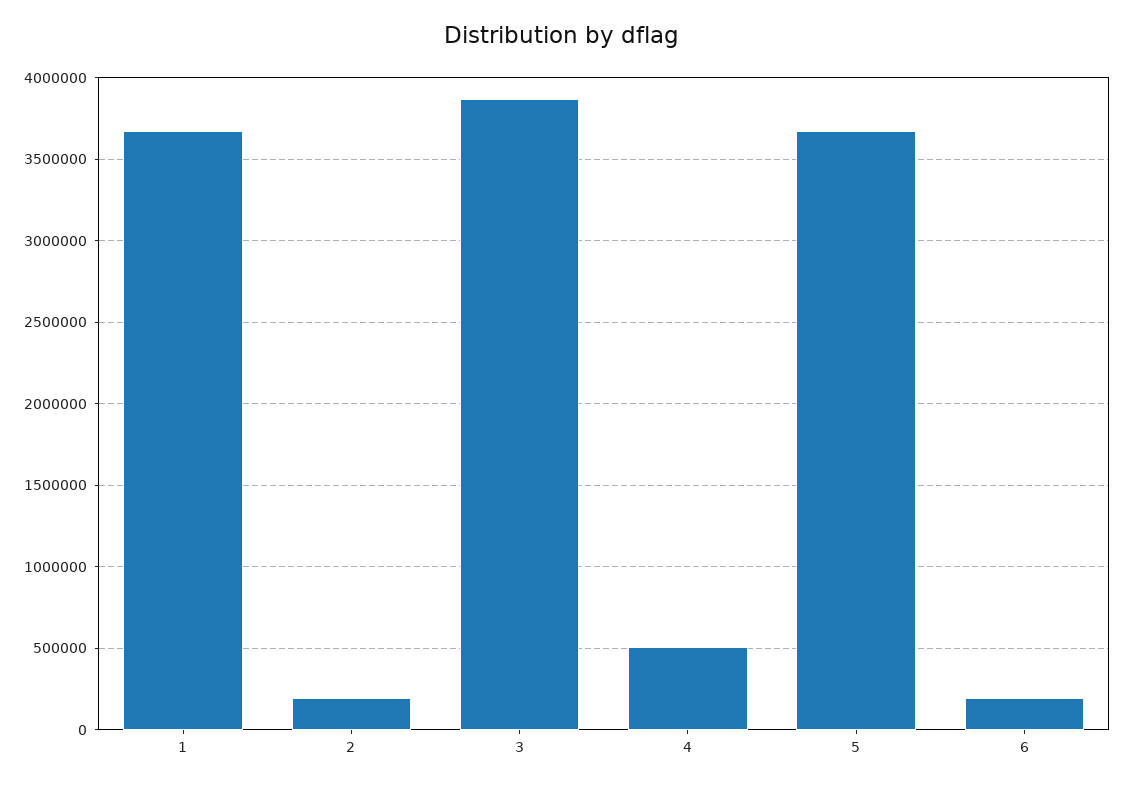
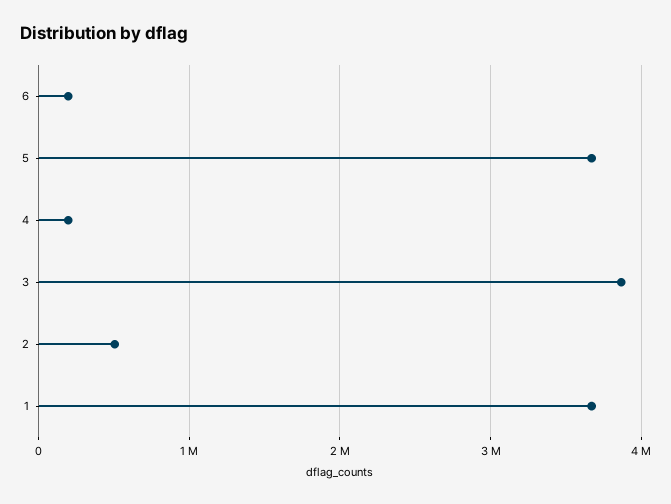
2: 200000 -> 500000
4: 500000 -> 200000

